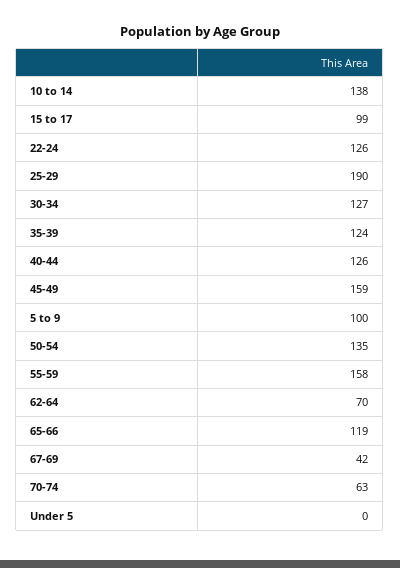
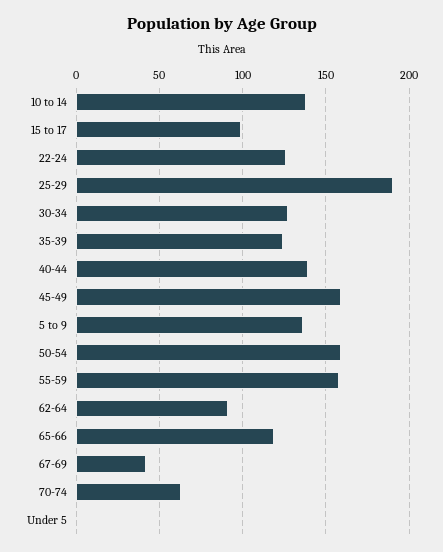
40-44: 126 -> 140
5 to 9: 100 -> 135
50-54: 135 -> 160
62-64: 70 -> 90

